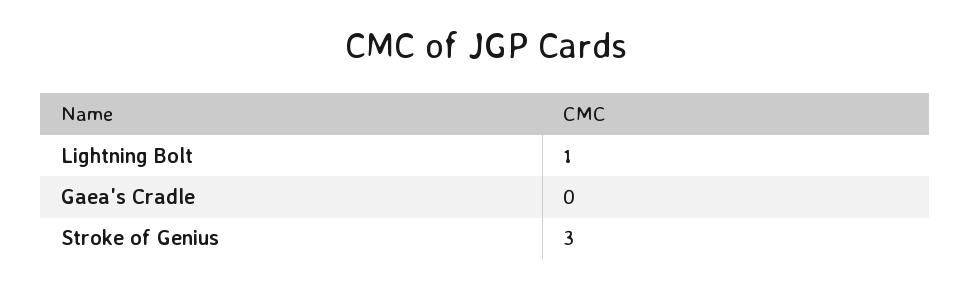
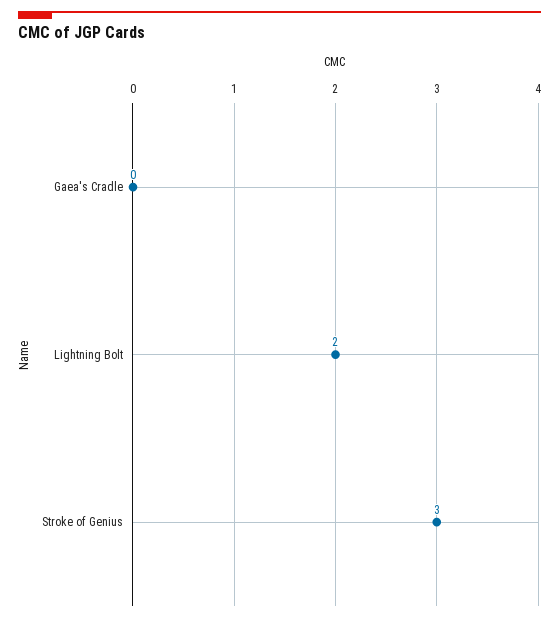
Lightning Bolt: 1 -> 2

